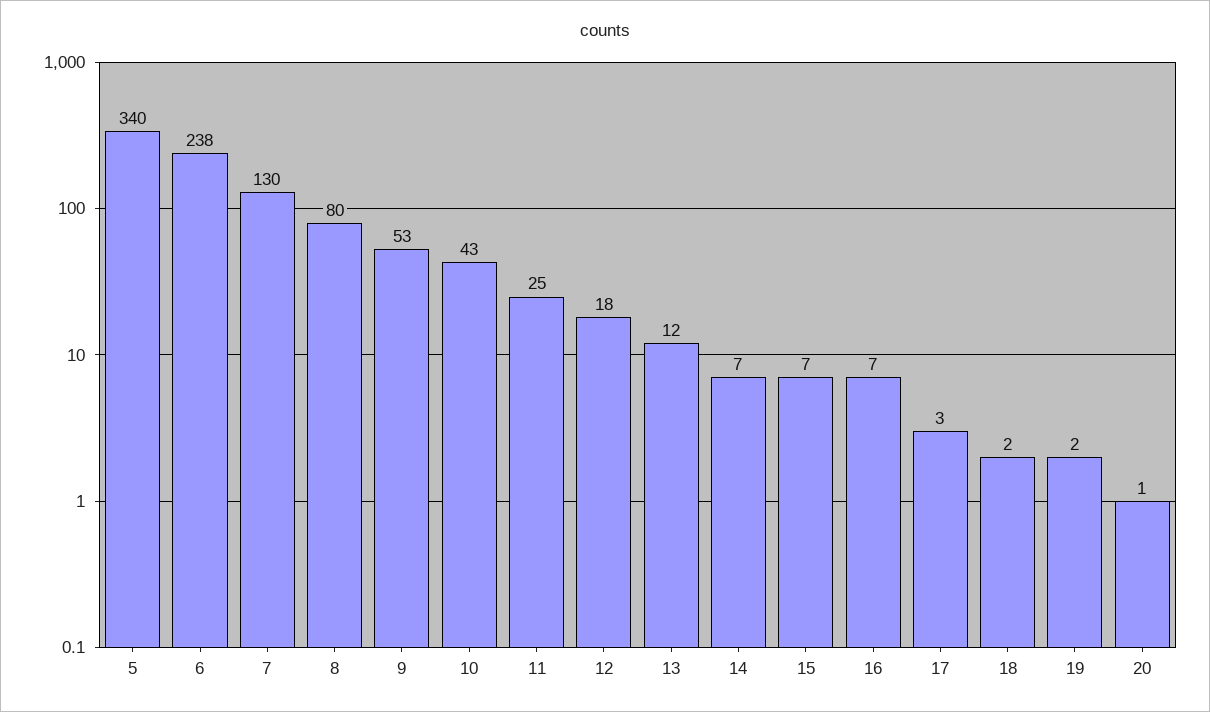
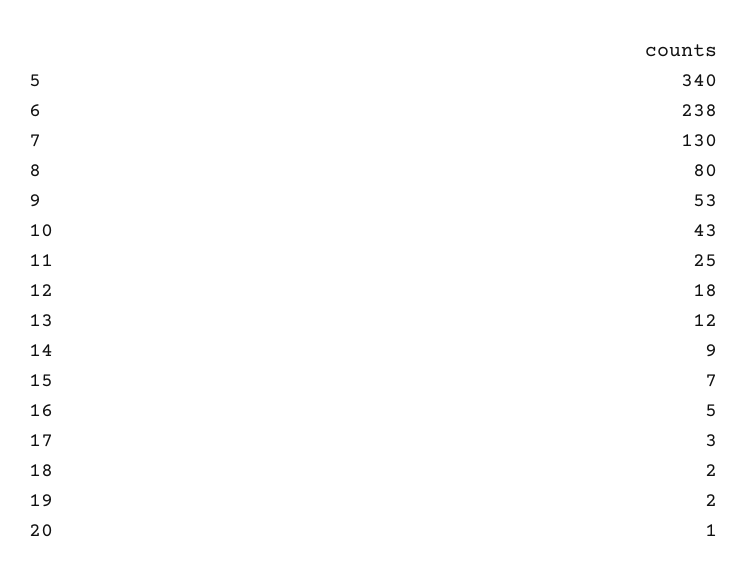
14: 7 -> 9
16: 7 -> 5

